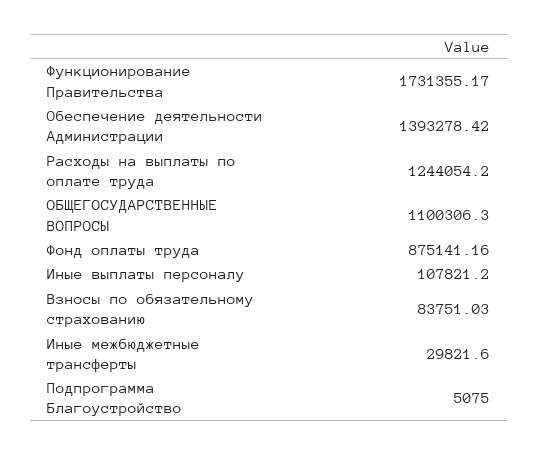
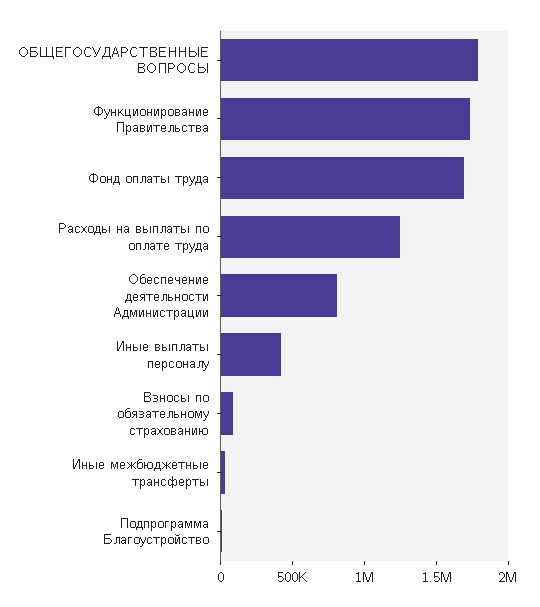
Обеспечение деятельности Администрации: 1393278.42 -> 800000
ОБЩЕГОСУДАРСТВЕННЫЕ ВОПРОСЫ: 1100306.3 -> 1800000
Фонд оплаты труда: 875141.16 -> 1700000
Иные выплаты персоналу: 107821.2 -> 400000

